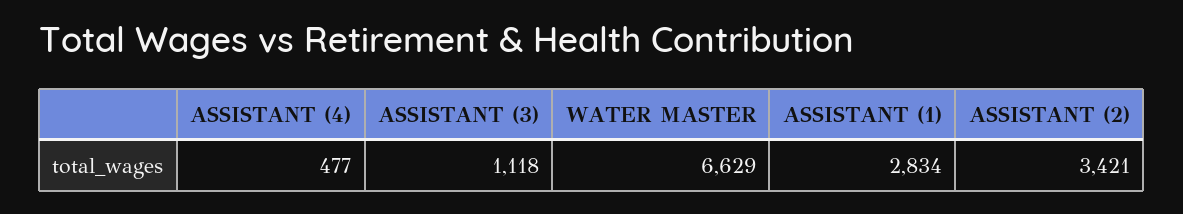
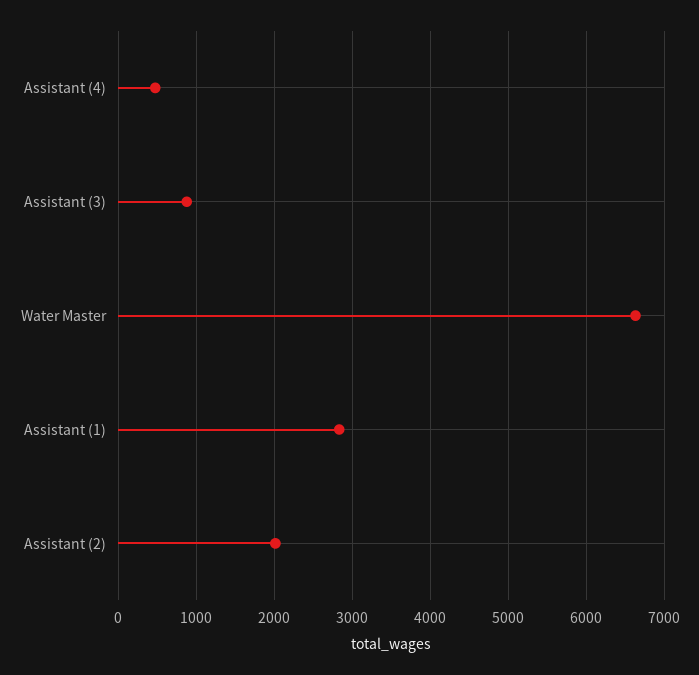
ASSISTANT (3): 1118 -> 900
ASSISTANT (2): 3421 -> 2000

